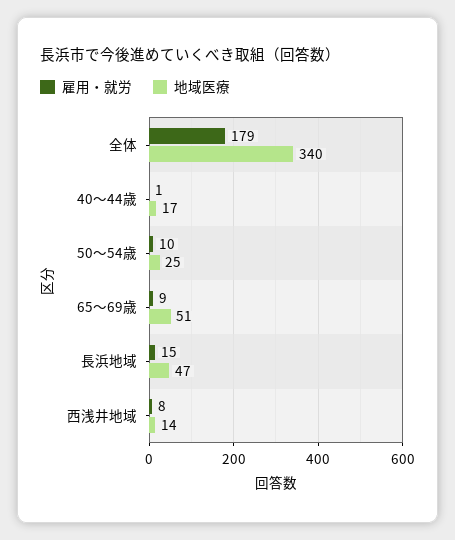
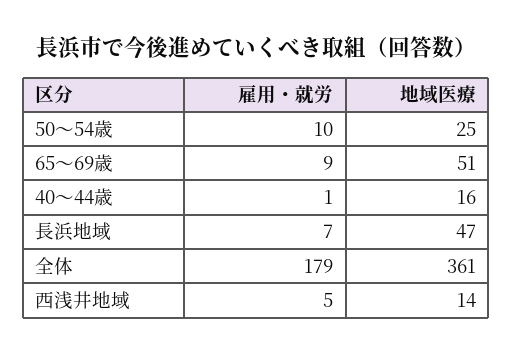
地域医療, 全体: 340 -> 361
地域医療, 40～44歳: 17 -> 16
雇用・就労, 長浜地域: 15 -> 7
雇用・就労, 西浅井地域: 8 -> 5

